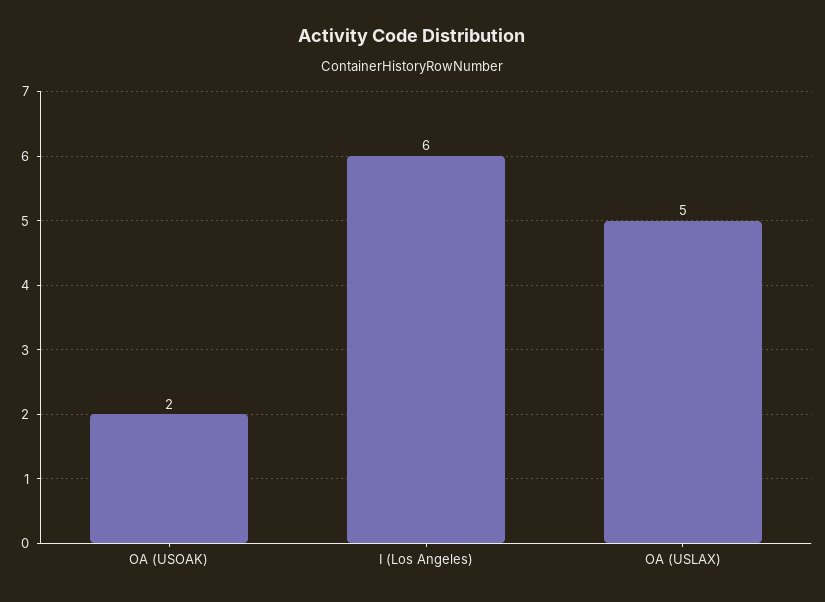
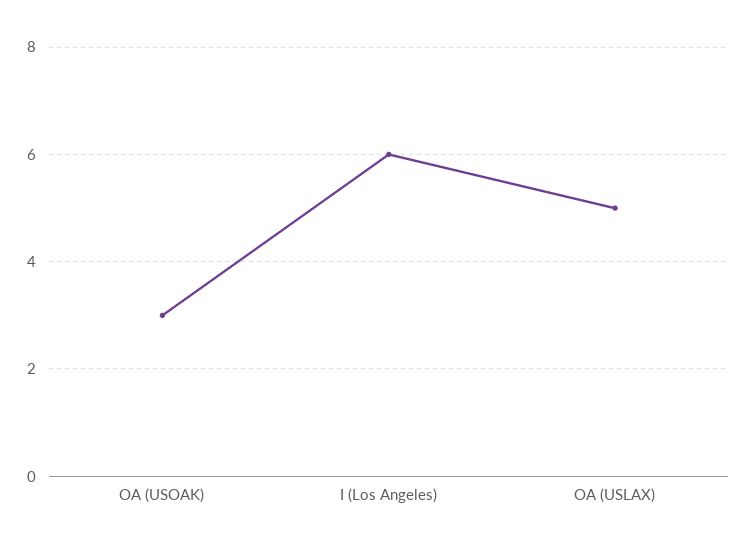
OA (USOAK): 2 -> 3

